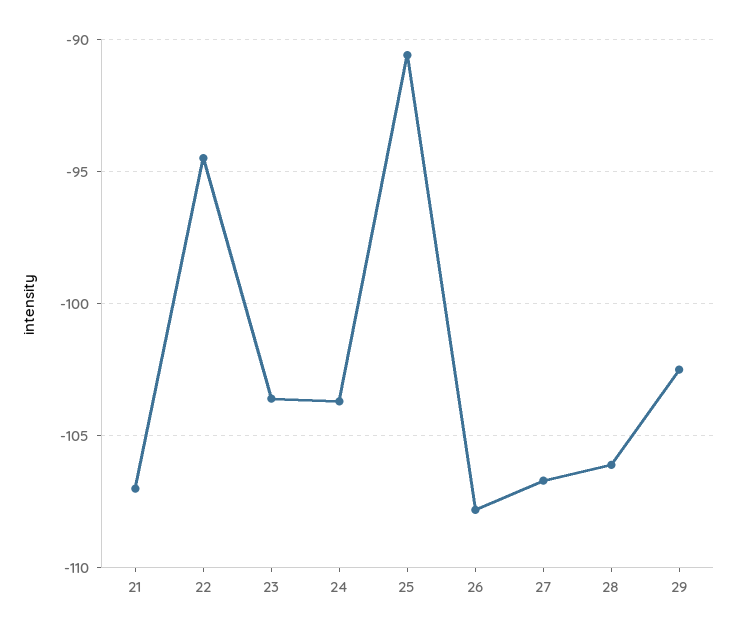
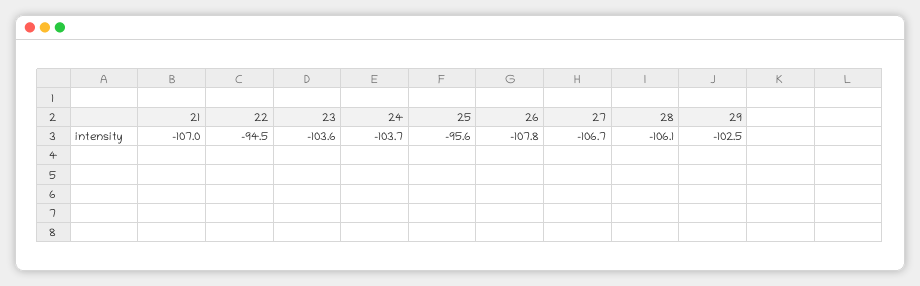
25: -90.5 -> -95.6

